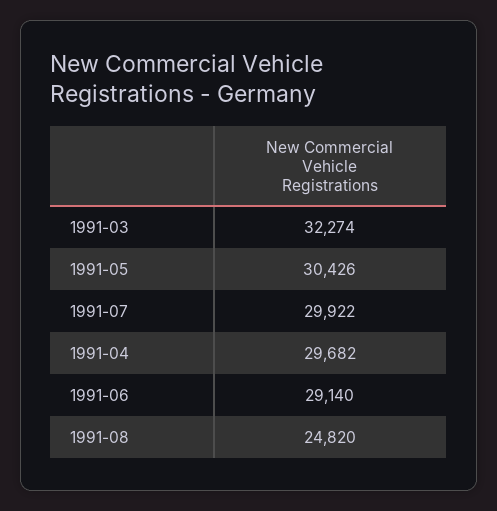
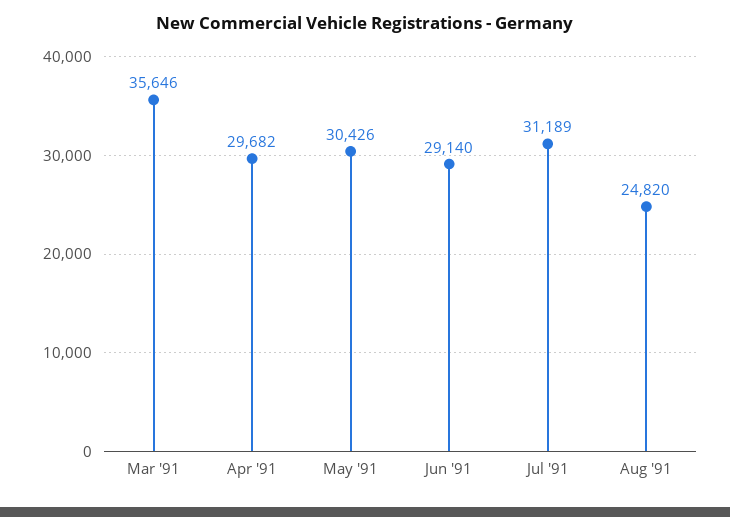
1991-03: 32274 -> 35646
1991-07: 29922 -> 31189

